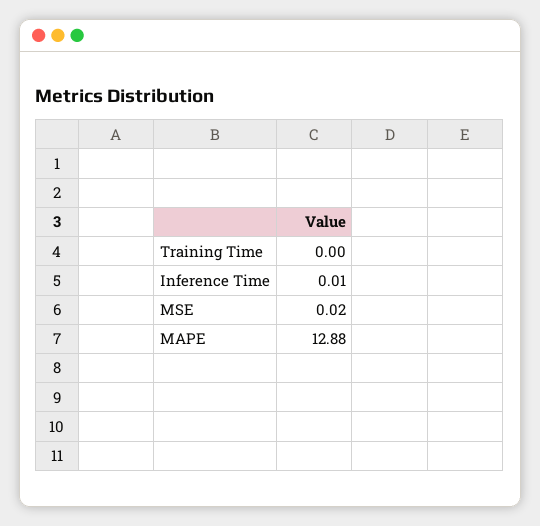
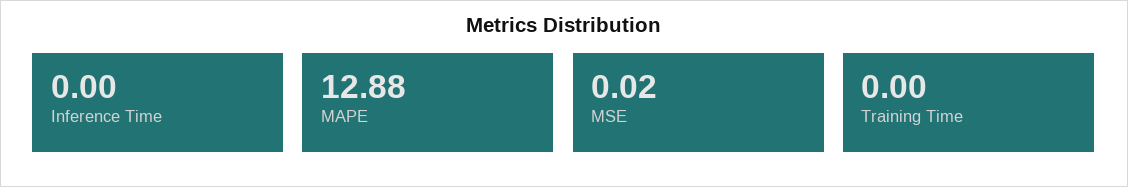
Inference Time: 0.01 -> 0

